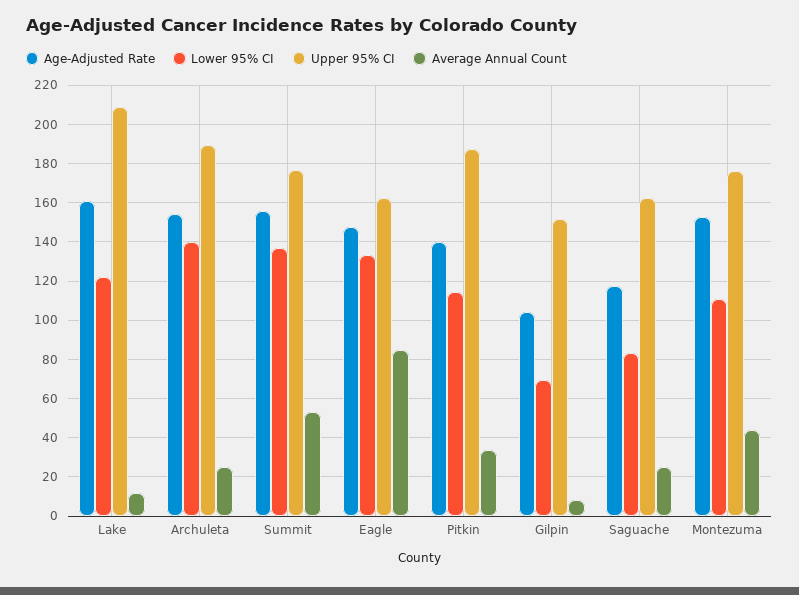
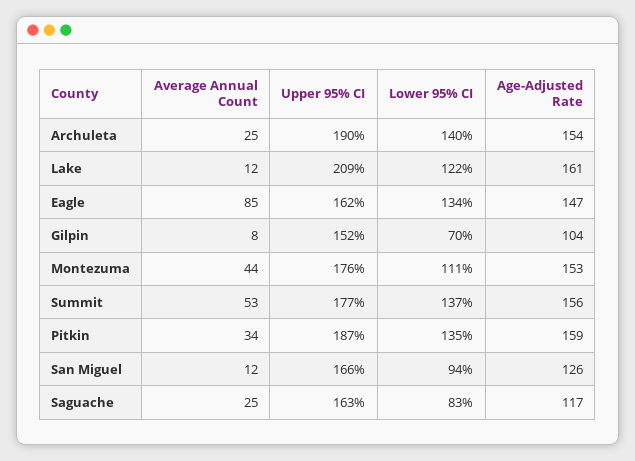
Age-Adjusted Rate, Pitkin: 140 -> 159
Lower 95% CI, Pitkin: 115 -> 135
Average Annual Count, San Miguel: none -> 12
Upper 95% CI, San Miguel: none -> 166
Lower 95% CI, San Miguel: none -> 94
Age-Adjusted Rate, San Miguel: none -> 126

